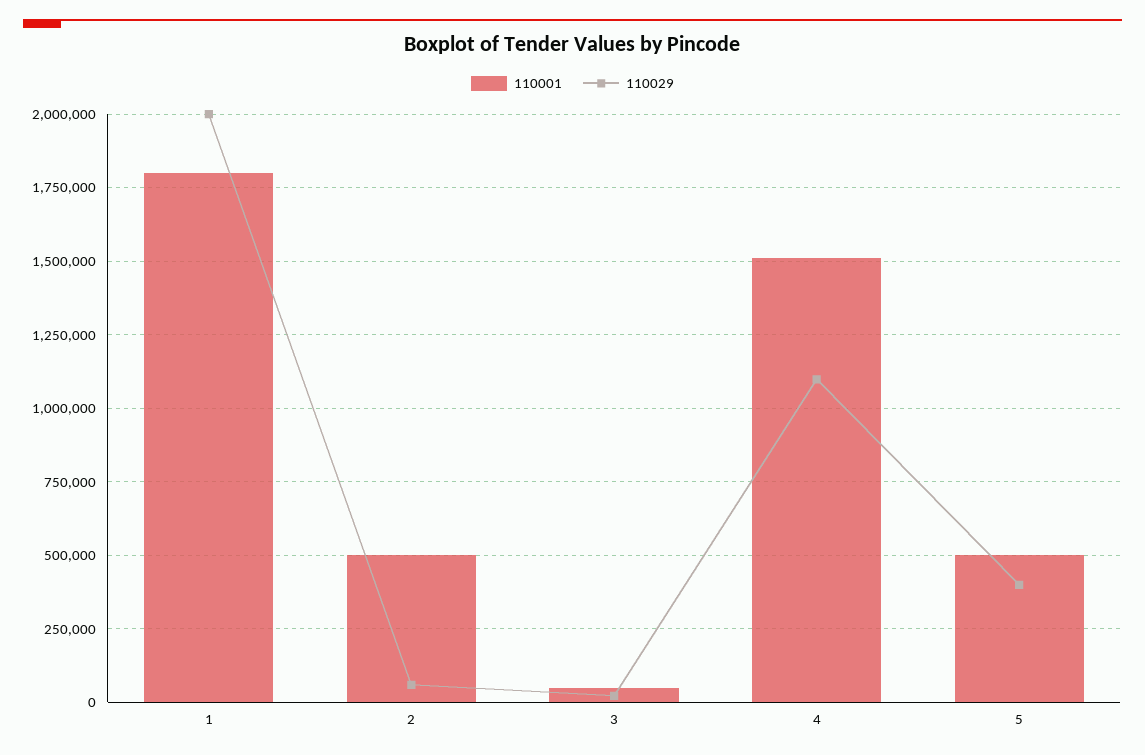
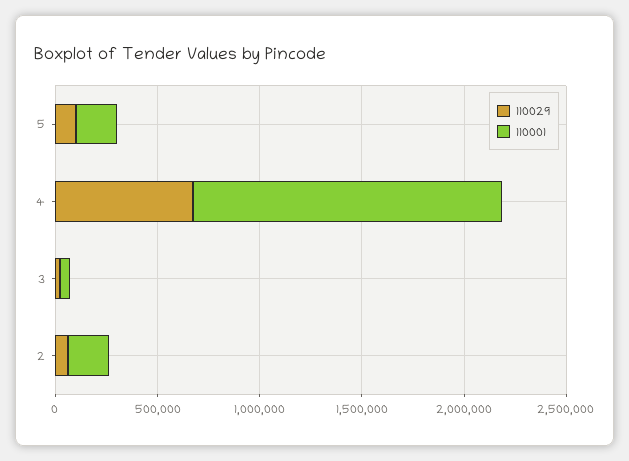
110001, 1: 1800000 -> none
110029, 1: 2000000 -> none
110001, 2: 500000 -> 200000
110029, 4: 1100000 -> 700000
110001, 5: 500000 -> 200000
110029, 5: 400000 -> 100000

